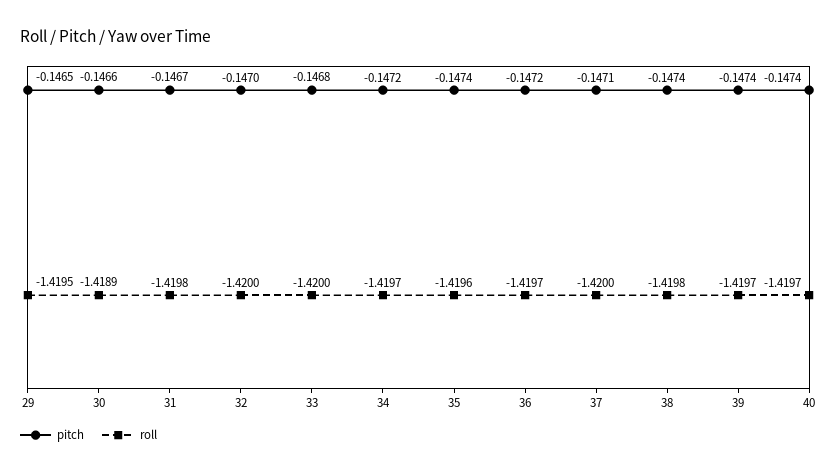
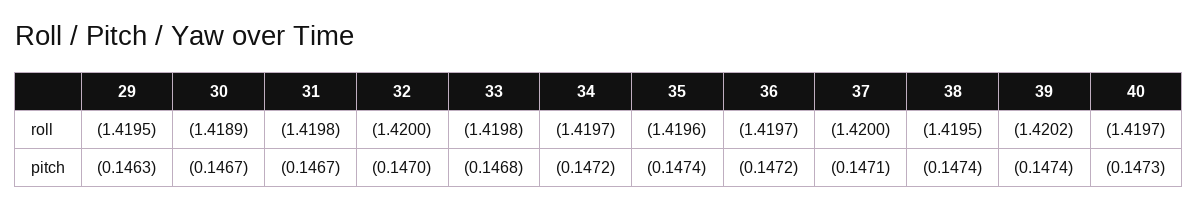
pitch, 29: -0.1465 -> -0.1463
pitch, 30: -0.1466 -> -0.1467
roll, 33: -1.42 -> -1.4198
roll, 38: -1.4198 -> -1.4195
roll, 39: -1.4197 -> -1.4202
pitch, 40: -0.1474 -> -0.1473

